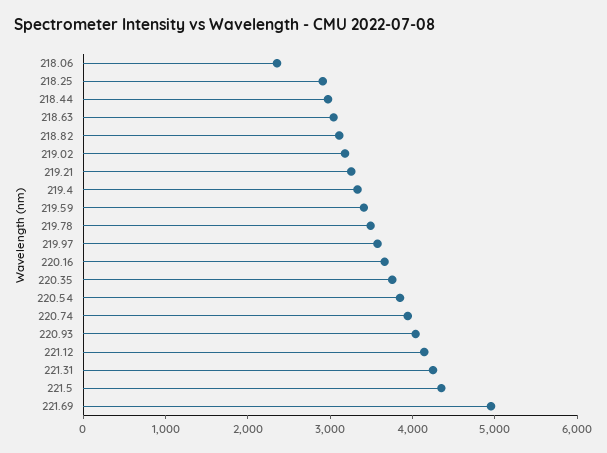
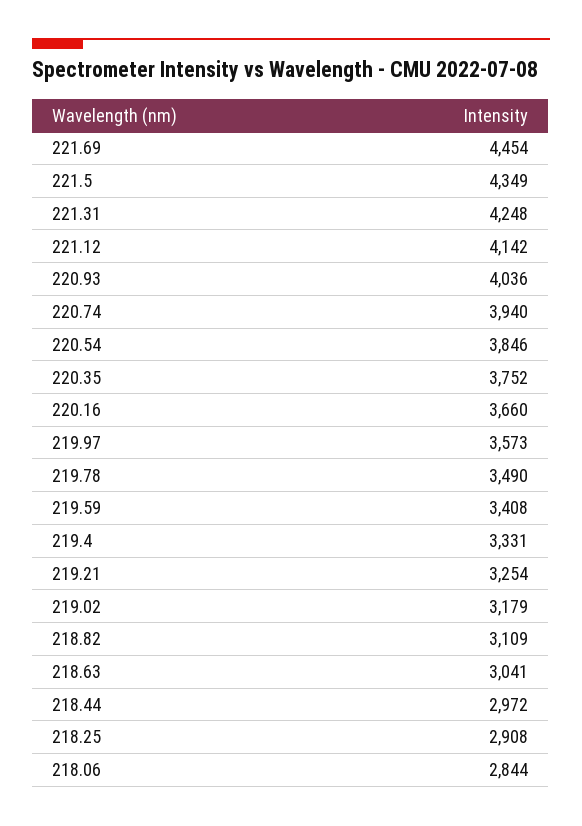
218.06: 2400 -> 2844
221.69: 5000 -> 4454

